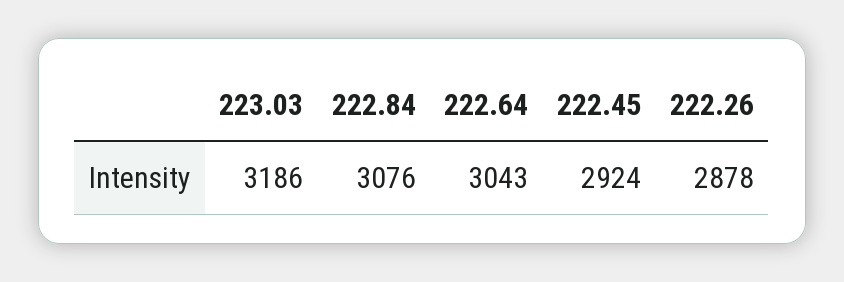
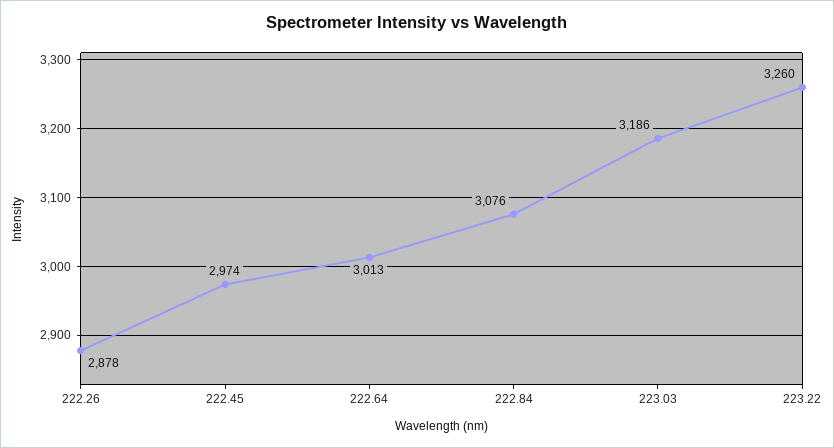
222.64: 3043 -> 3013
222.45: 2924 -> 2974
223.22: none -> 3260

